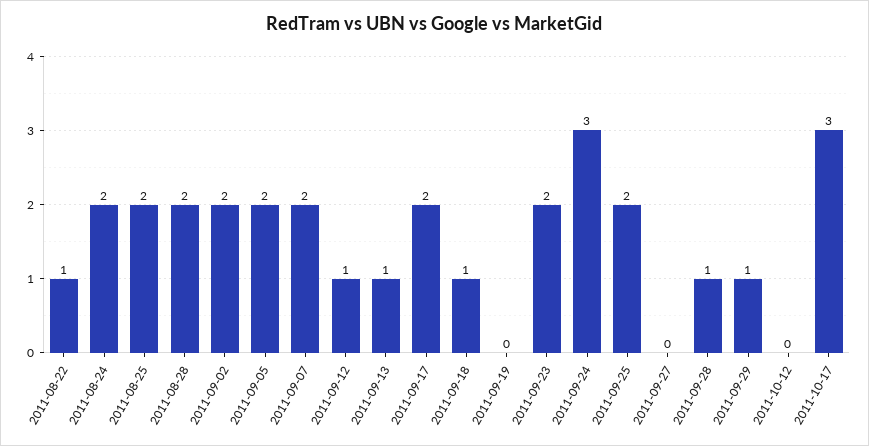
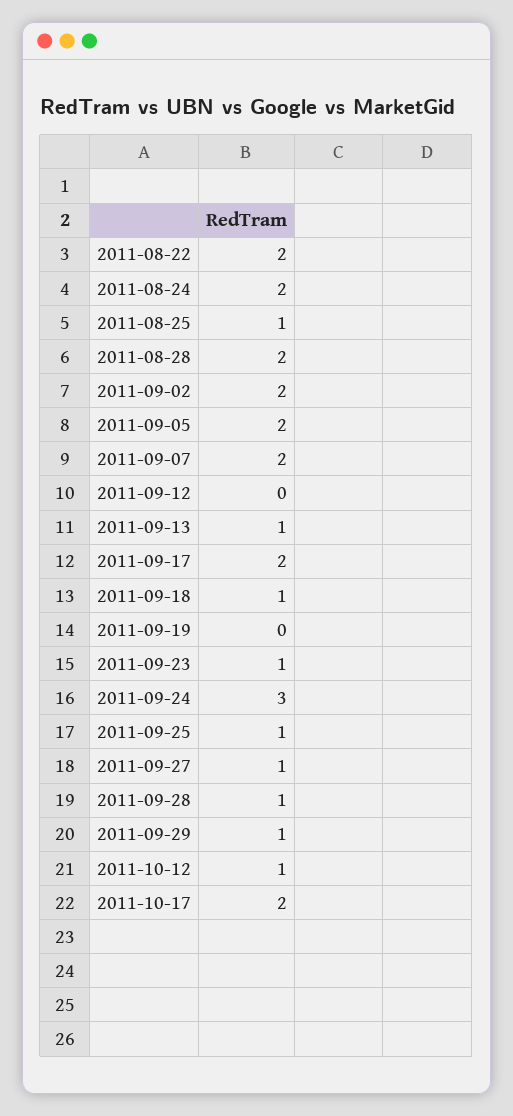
2011-08-22: 1 -> 2
2011-08-25: 2 -> 1
2011-09-12: 1 -> 0
2011-09-23: 2 -> 1
2011-09-25: 2 -> 1
2011-09-27: 0 -> 1
2011-10-12: 0 -> 1
2011-10-17: 3 -> 2

